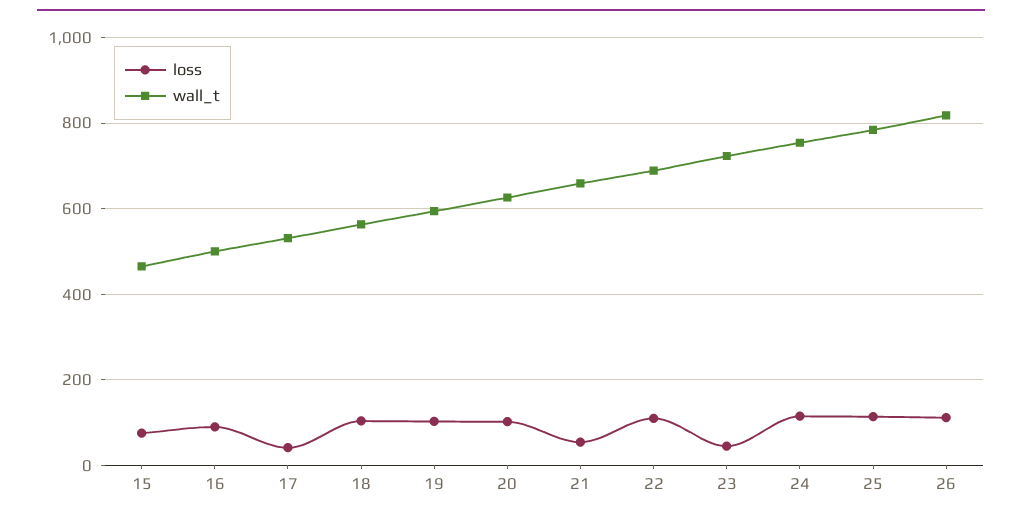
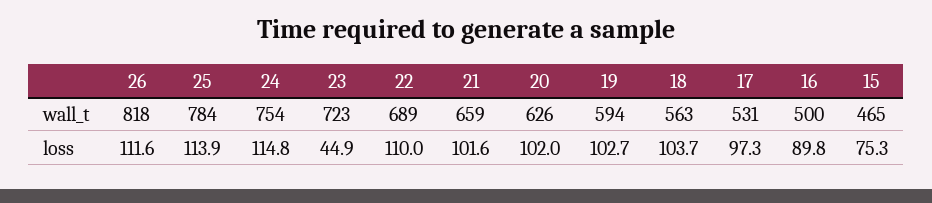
loss, 17: 40 -> 97.3
loss, 21: 60 -> 101.6

